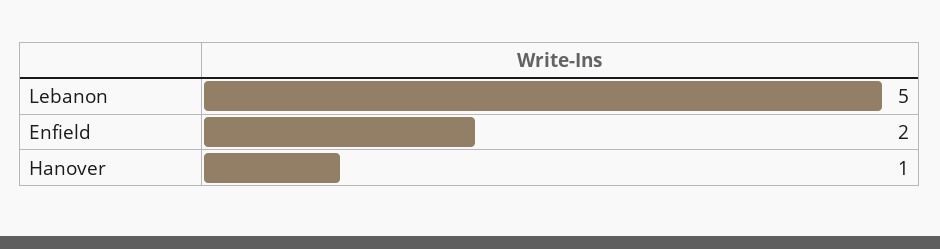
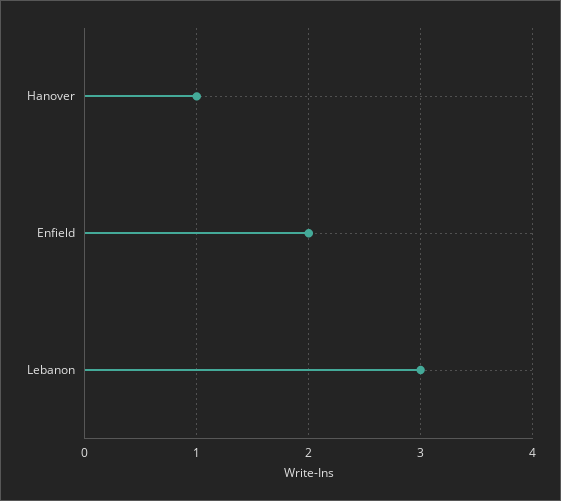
Lebanon: 5 -> 3

